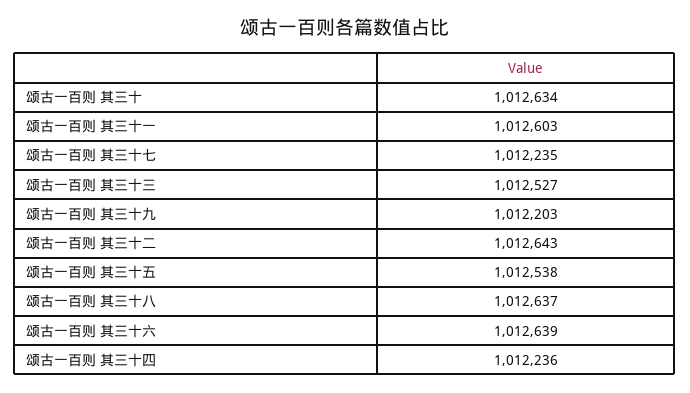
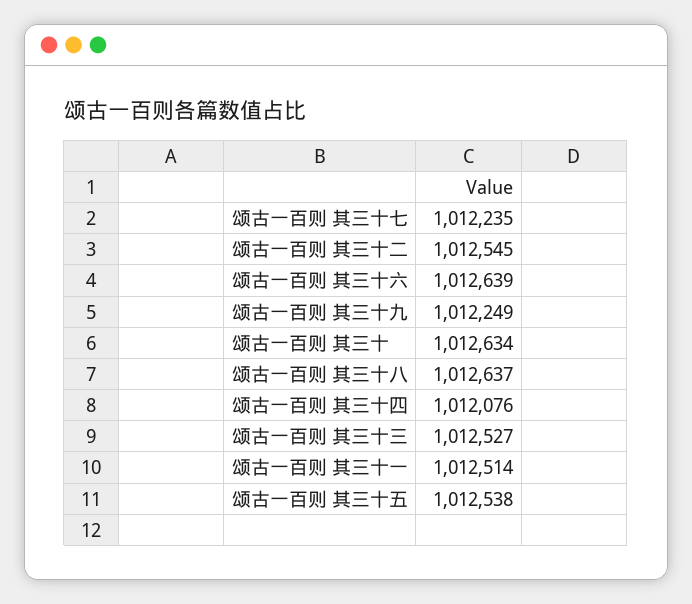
颂古一百则 其三十一: 1012603 -> 1012514
颂古一百则 其三十九: 1012203 -> 1012249
颂古一百则 其三十二: 1012643 -> 1012545
颂古一百则 其三十四: 1012236 -> 1012076

